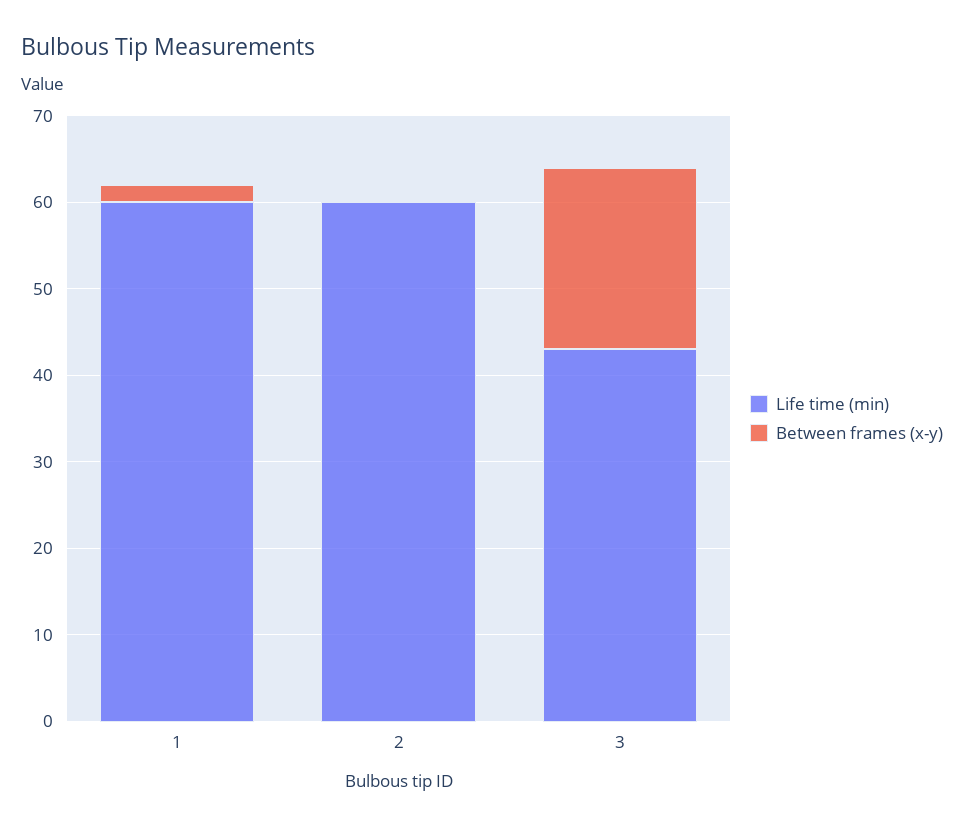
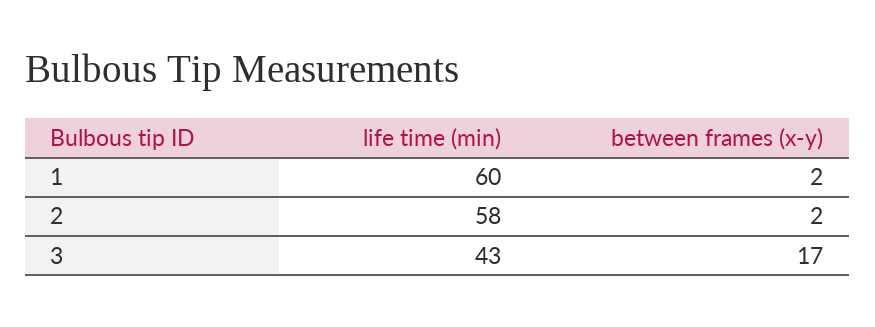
Life time (min), 2: 60 -> 58
Between frames (x-y), 2: 0 -> 2
Between frames (x-y), 3: 21 -> 17

